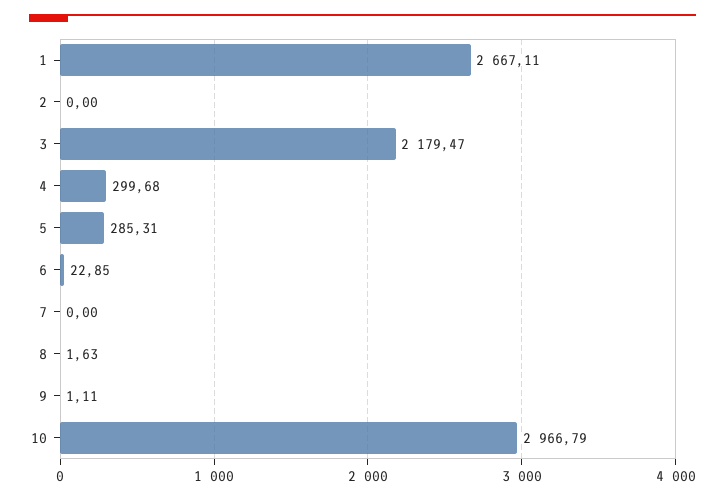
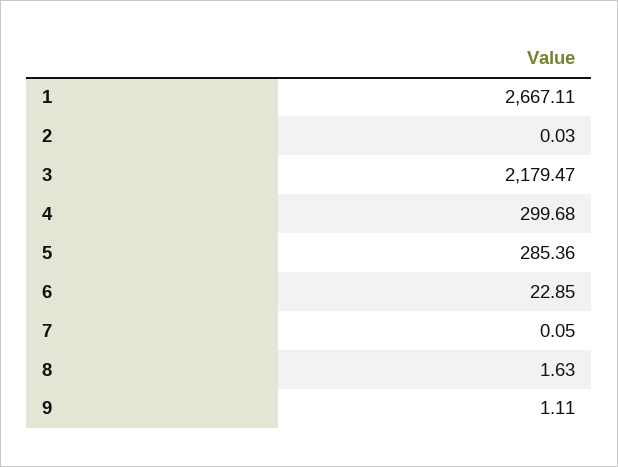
2: 0 -> 0.03
5: 285.31 -> 285.36
7: 0 -> 0.05
10: 2966.79 -> none

